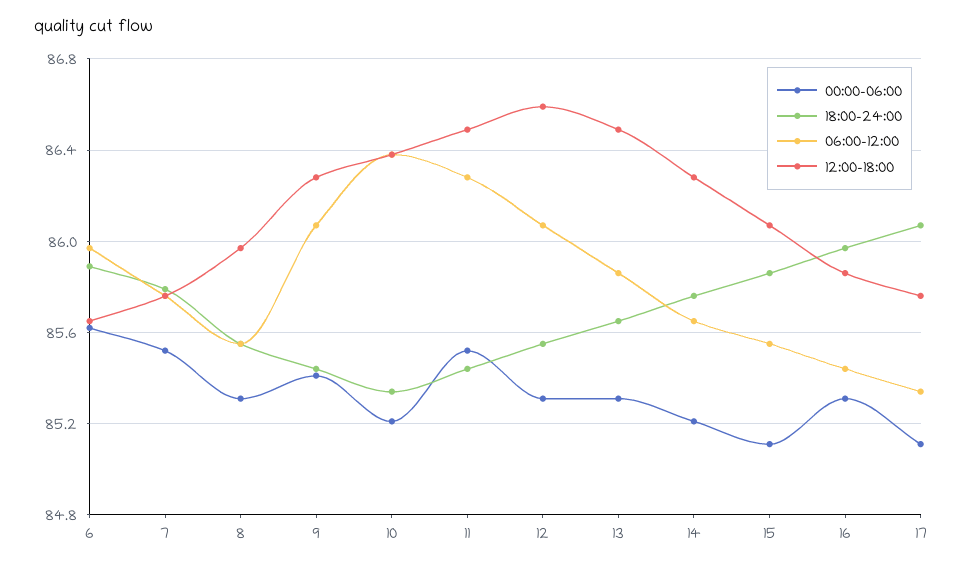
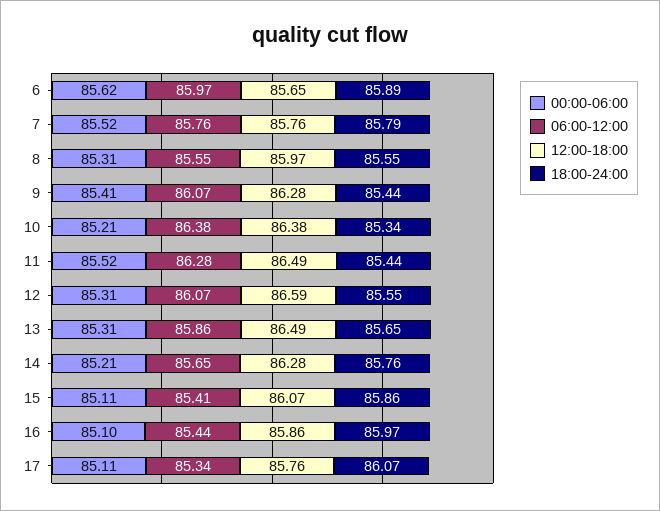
06:00-12:00, 15: 85.55 -> 85.41
00:00-06:00, 16: 85.3 -> 85.1

